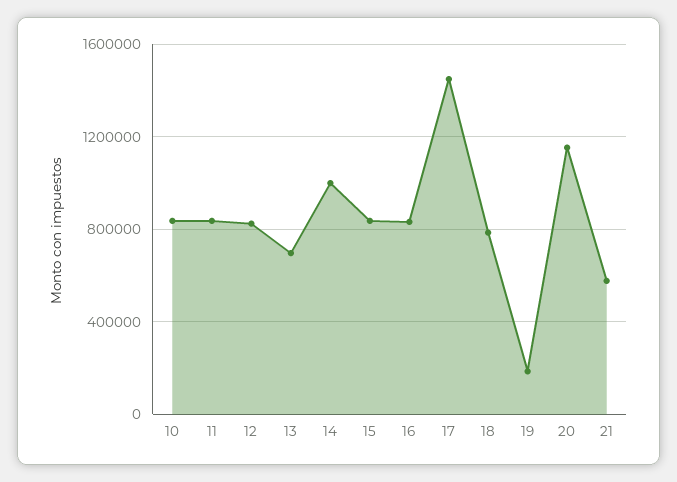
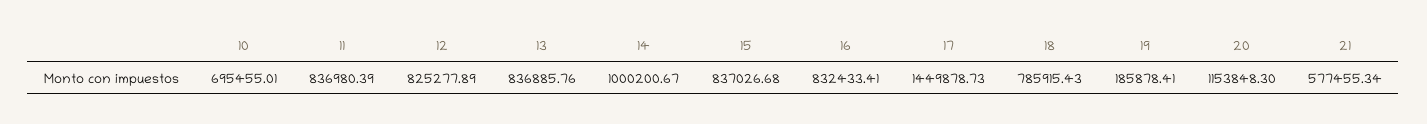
10: 850000 -> 695455.01
13: 700000 -> 836885.76

